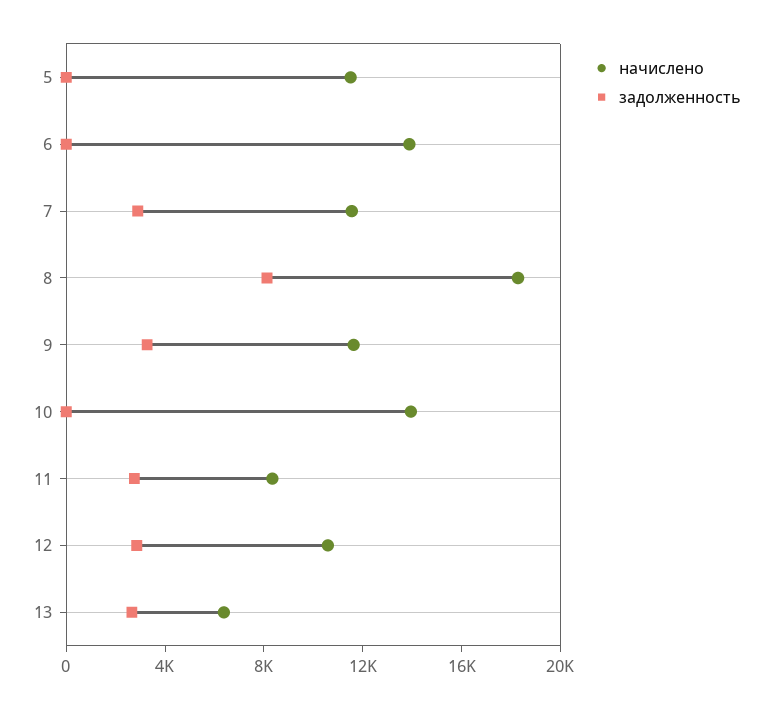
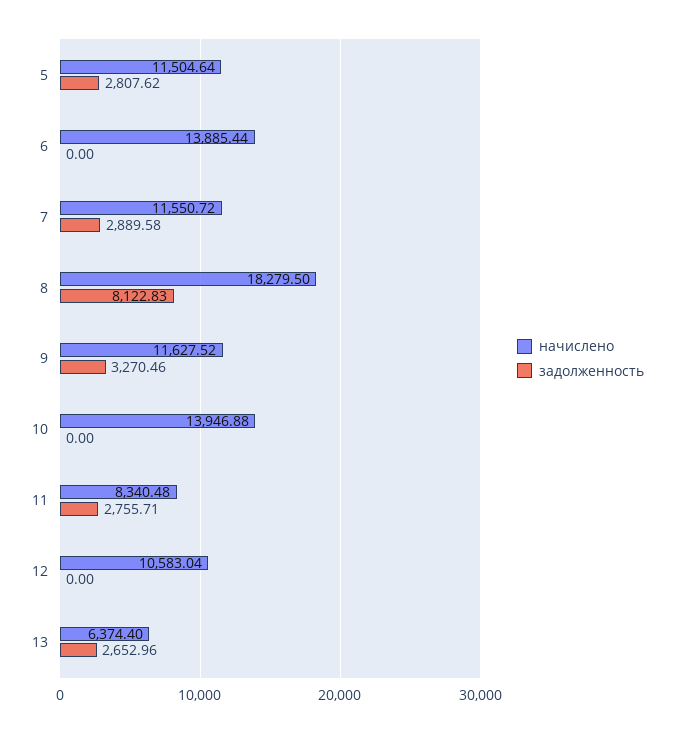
задолженность, 5: 0 -> 2807.62
задолженность, 12: 3000 -> 0

